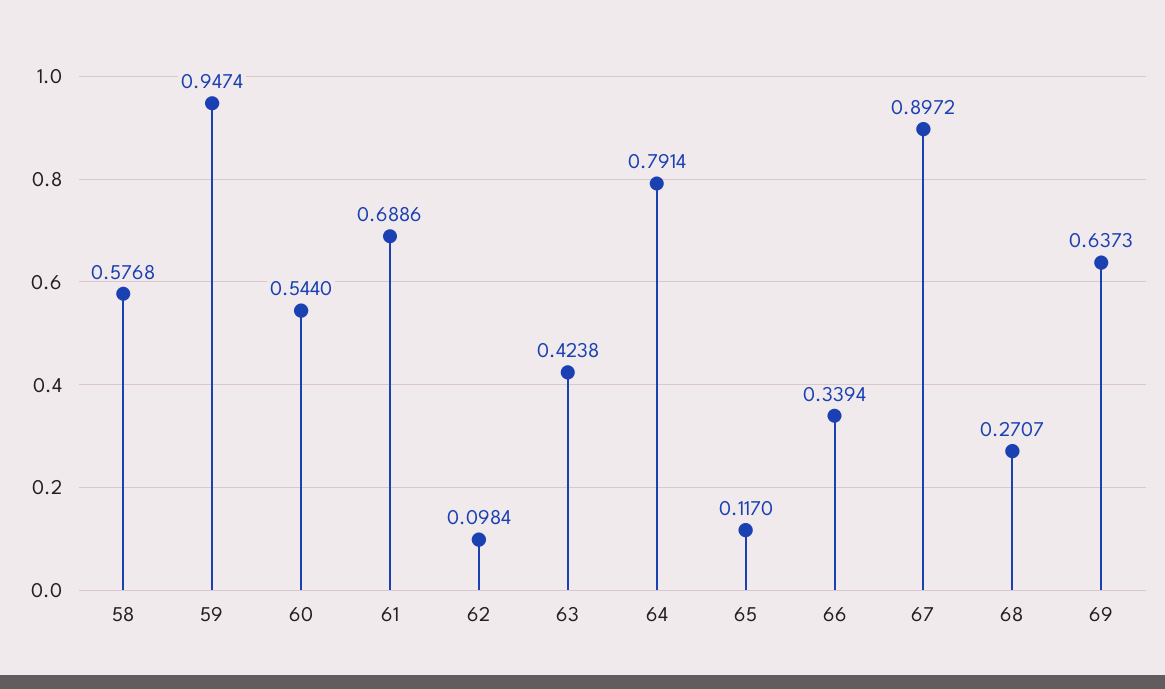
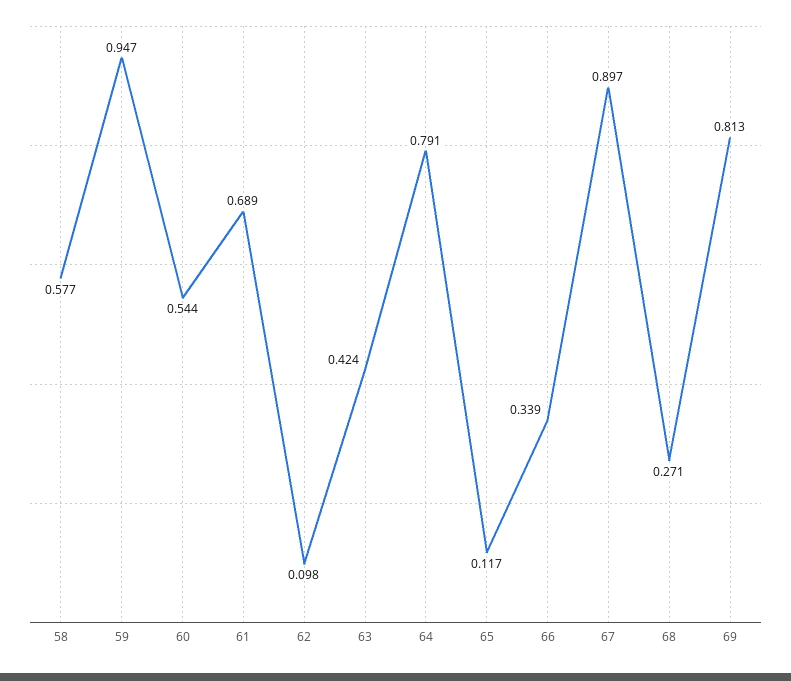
69: 0.6373 -> 0.813

